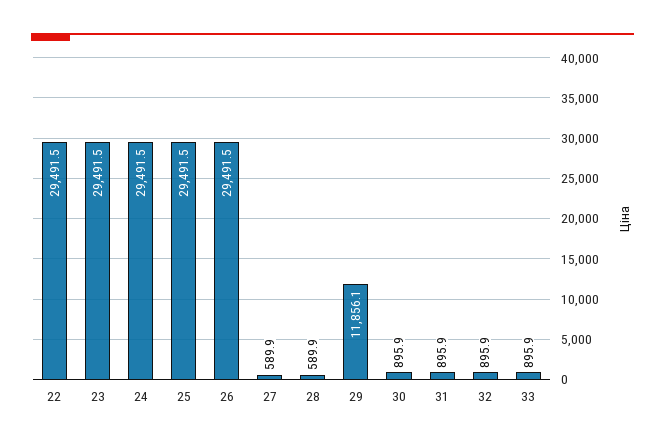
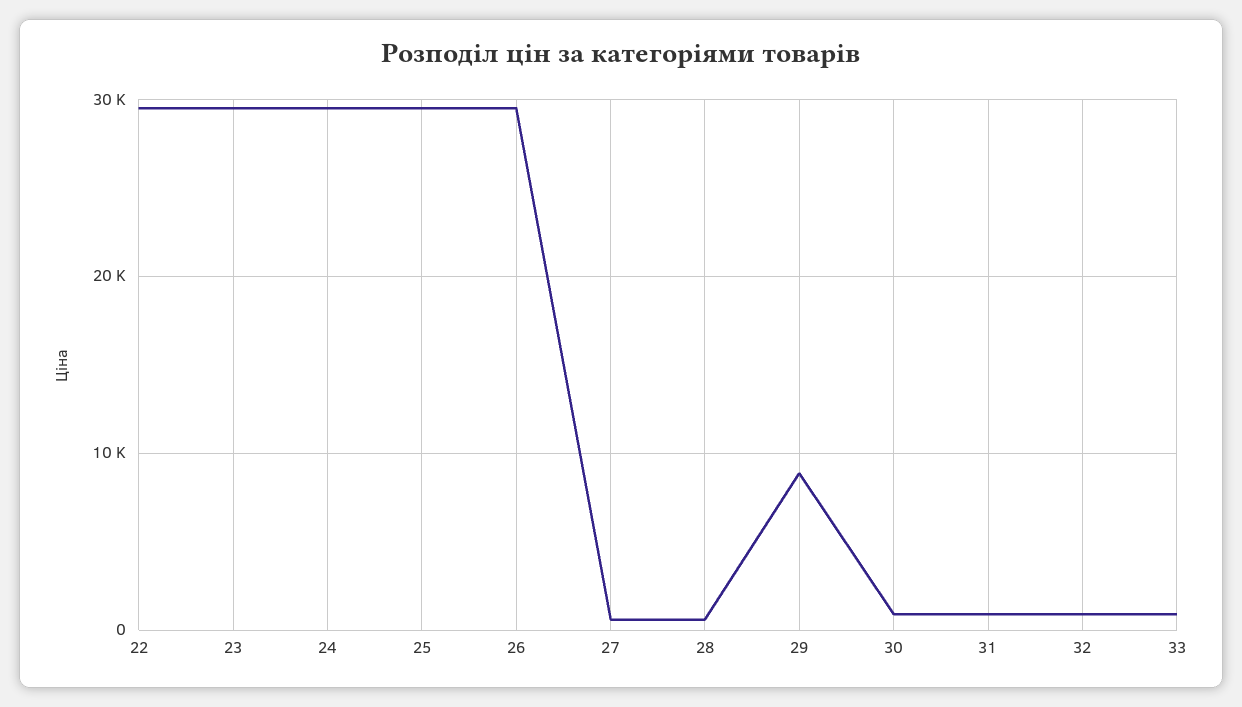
29: 11856.1 -> 9000

